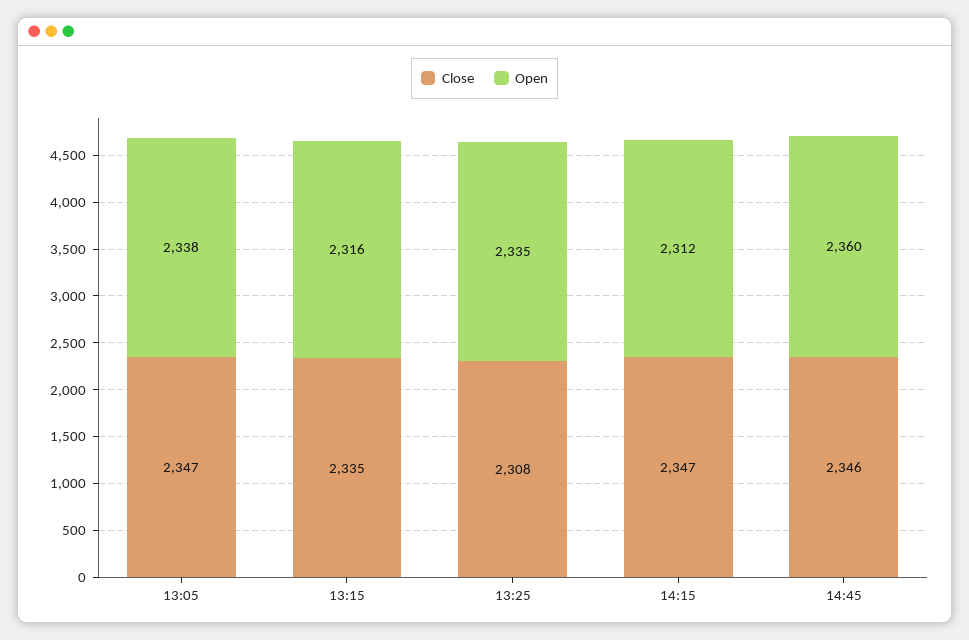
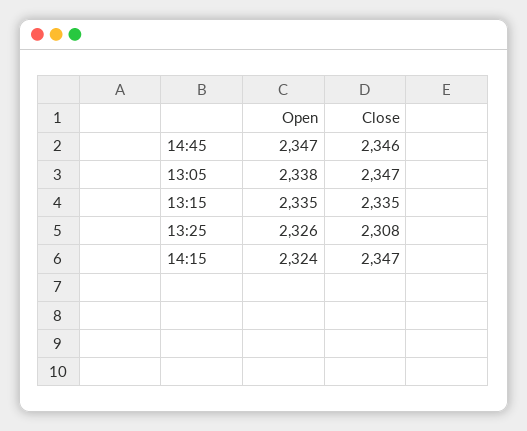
Open, 13:15: 2316 -> 2335
Open, 13:25: 2335 -> 2326
Open, 14:15: 2312 -> 2324
Open, 14:45: 2360 -> 2347

